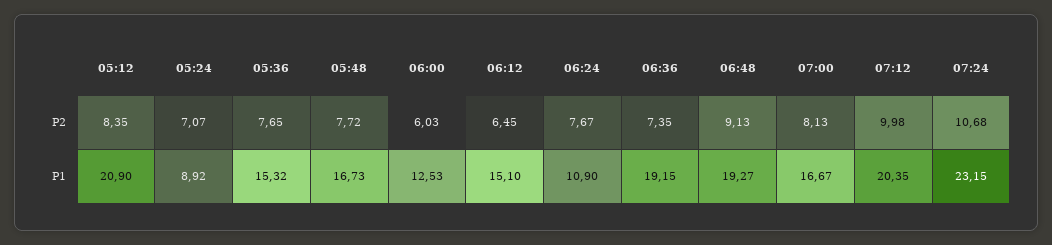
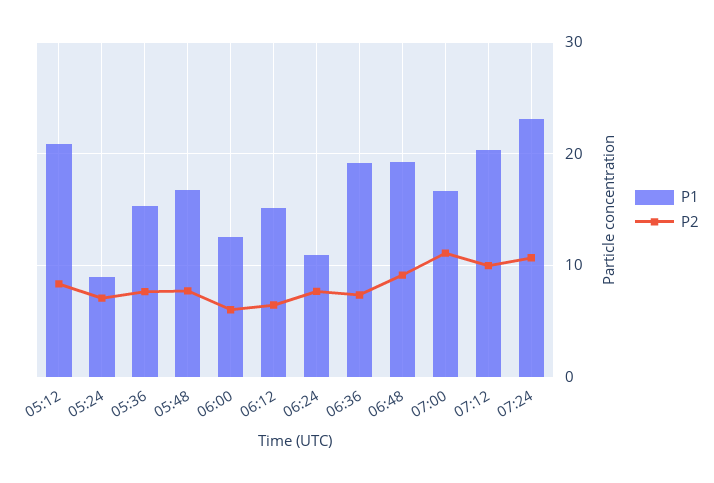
P2, 07:00: 8.13 -> 11

